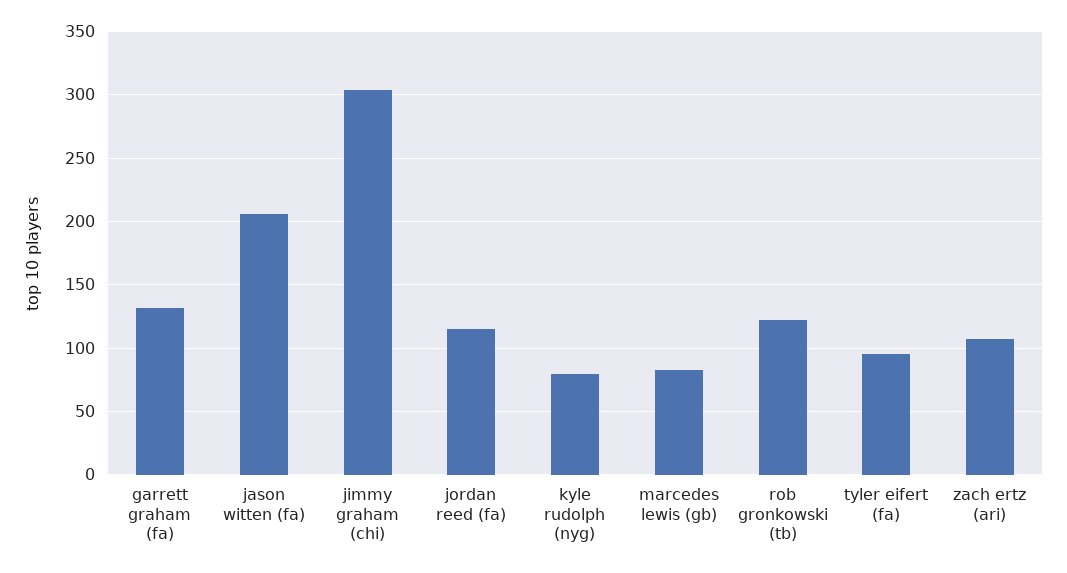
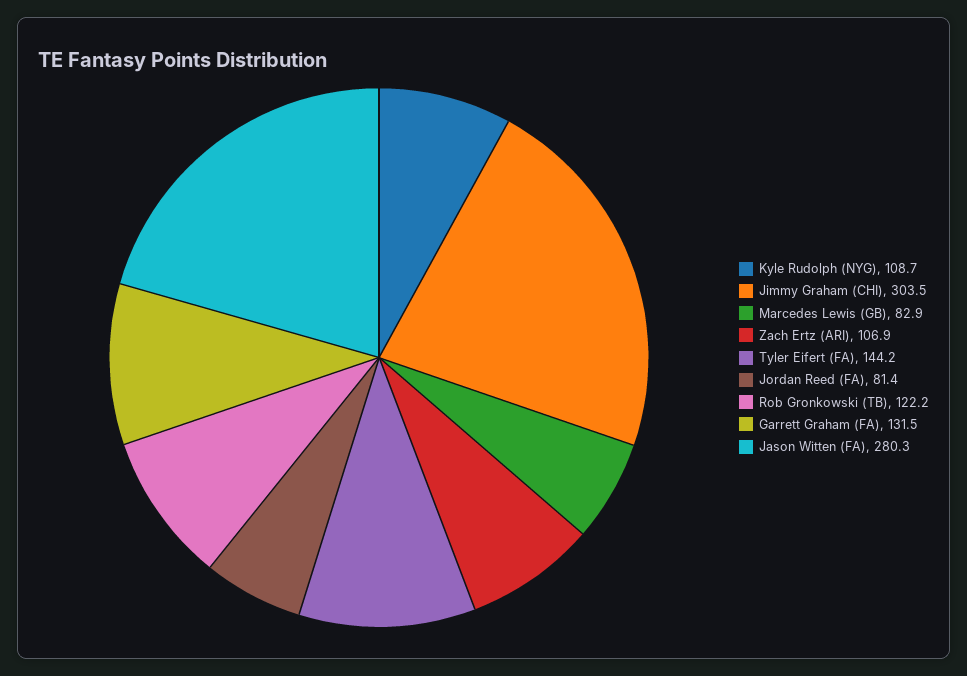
jason witten (fa): 205 -> 280.3
jordan reed (fa): 115 -> 81.4
kyle rudolph (nyg): 80 -> 108.7
tyler eifert (fa): 95 -> 144.2

